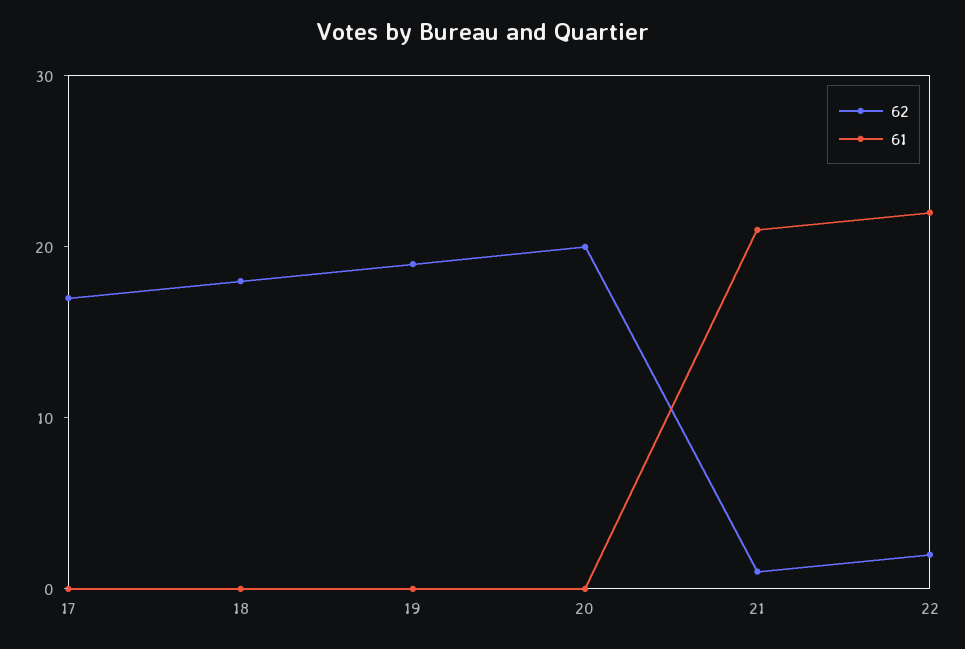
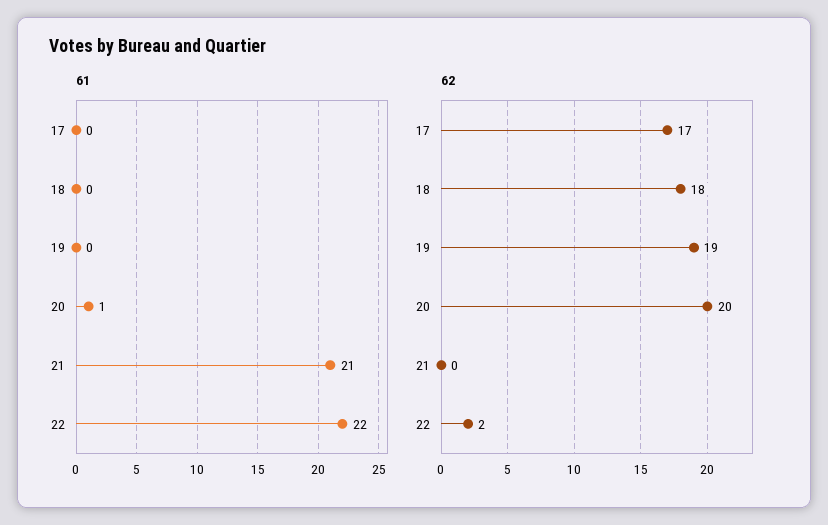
61, 20: 0 -> 1
62, 21: 1 -> 0

